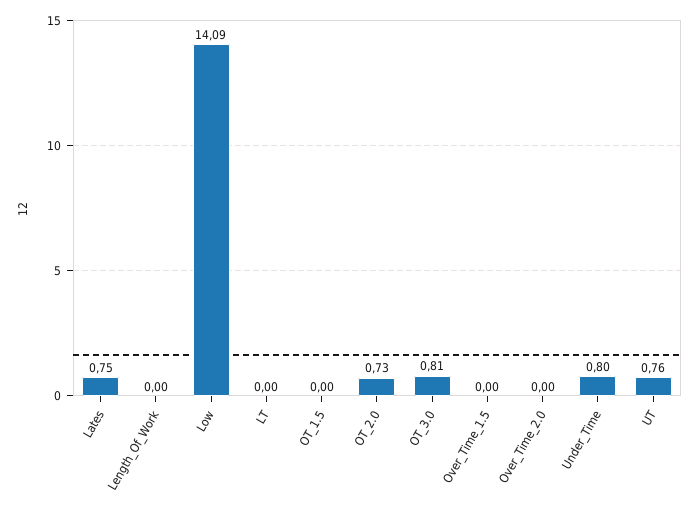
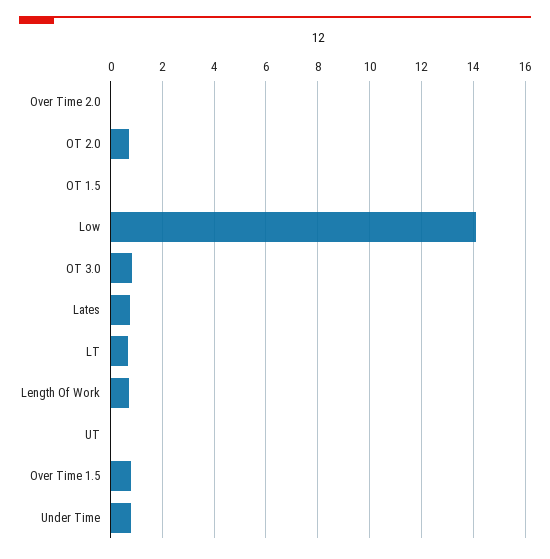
Length_Of_Work: 0 -> 0.75
LT: 0 -> 0.75
Over_Time_1.5: 0 -> 0.75
UT: 0.76 -> 0

